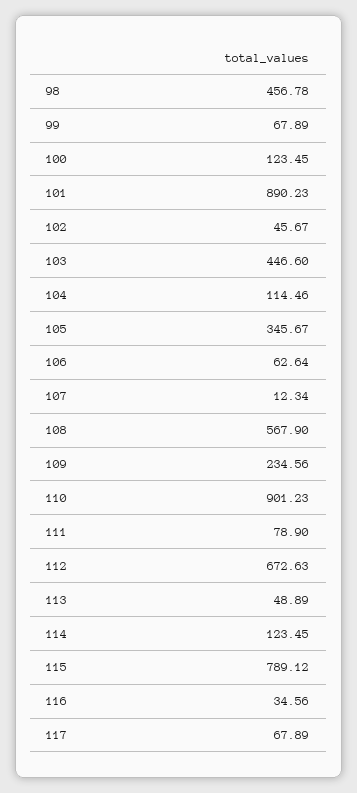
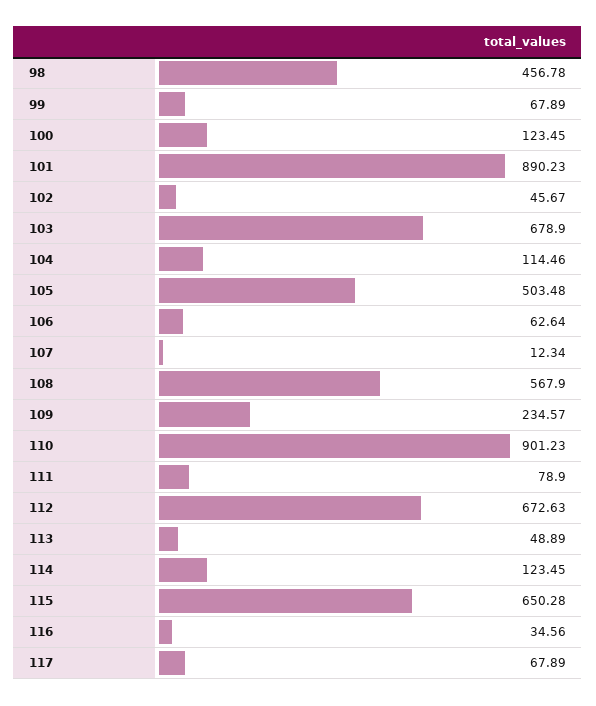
103: 446.6 -> 678.9
105: 345.67 -> 503.48
109: 234.56 -> 234.57
115: 789.12 -> 650.28

